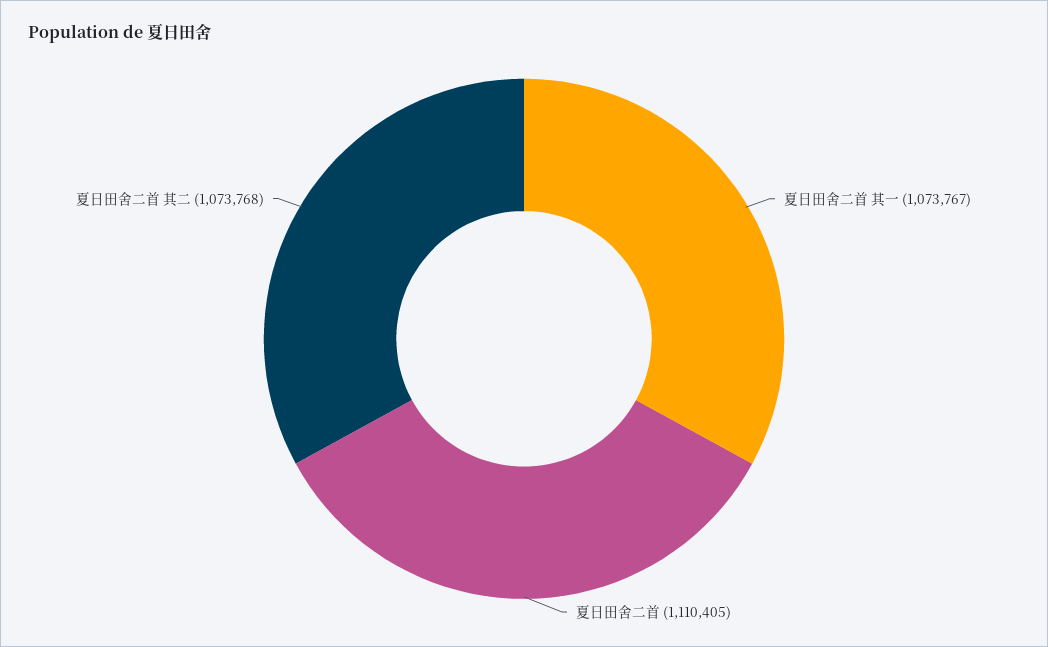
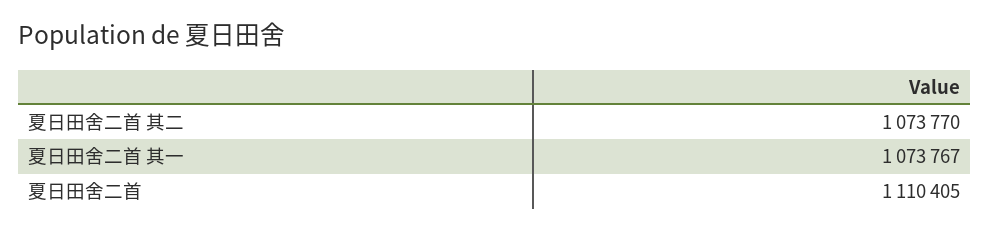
夏日田舍二首 其二: 1073768 -> 1073770

